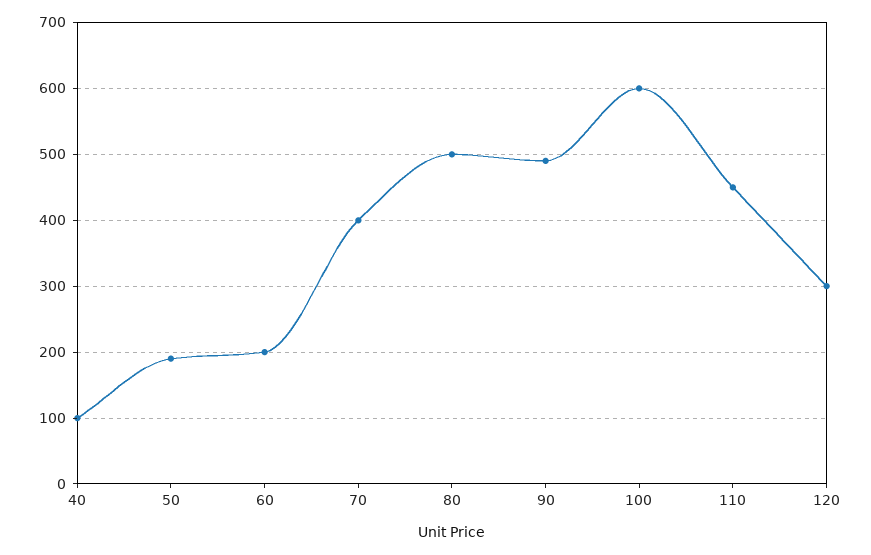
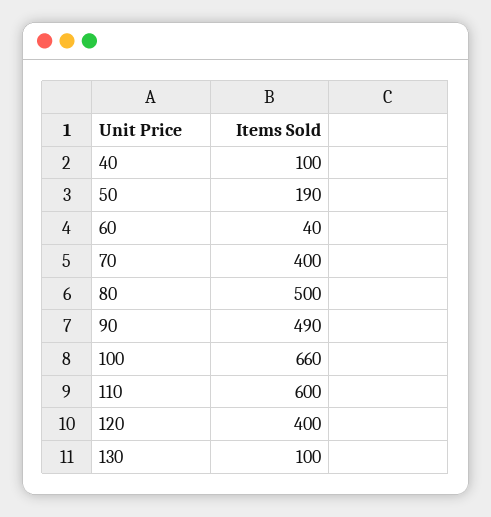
60: 200 -> 40
100: 600 -> 660
110: 450 -> 600
120: 300 -> 400
130: none -> 100

